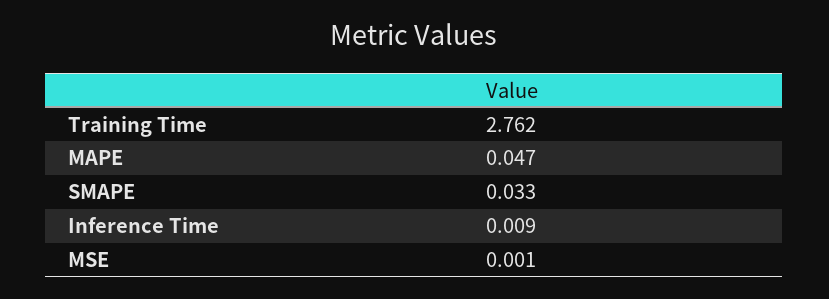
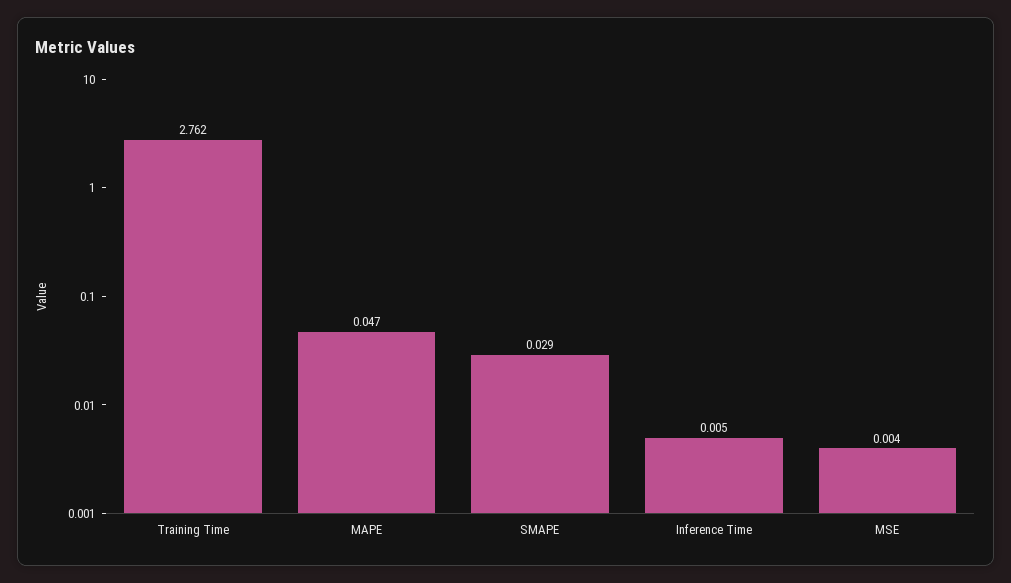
SMAPE: 0.033 -> 0.029
Inference Time: 0.009 -> 0.005
MSE: 0.001 -> 0.004

